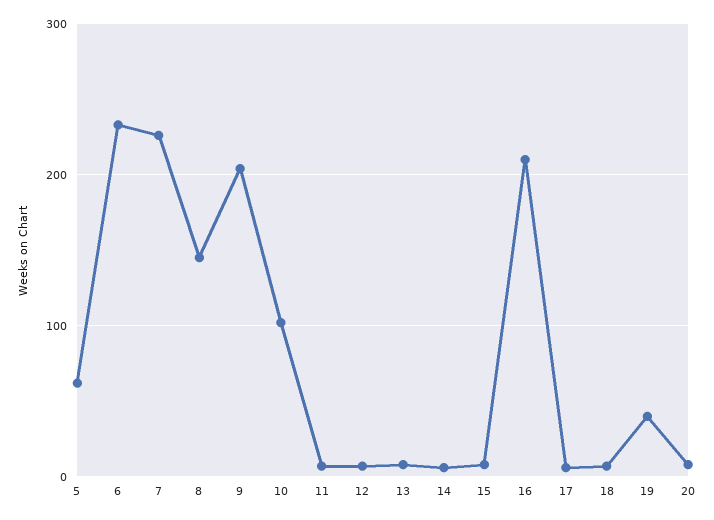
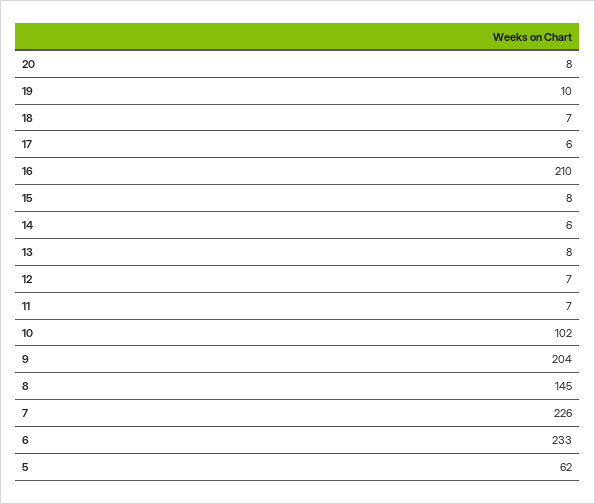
19: 40 -> 10

